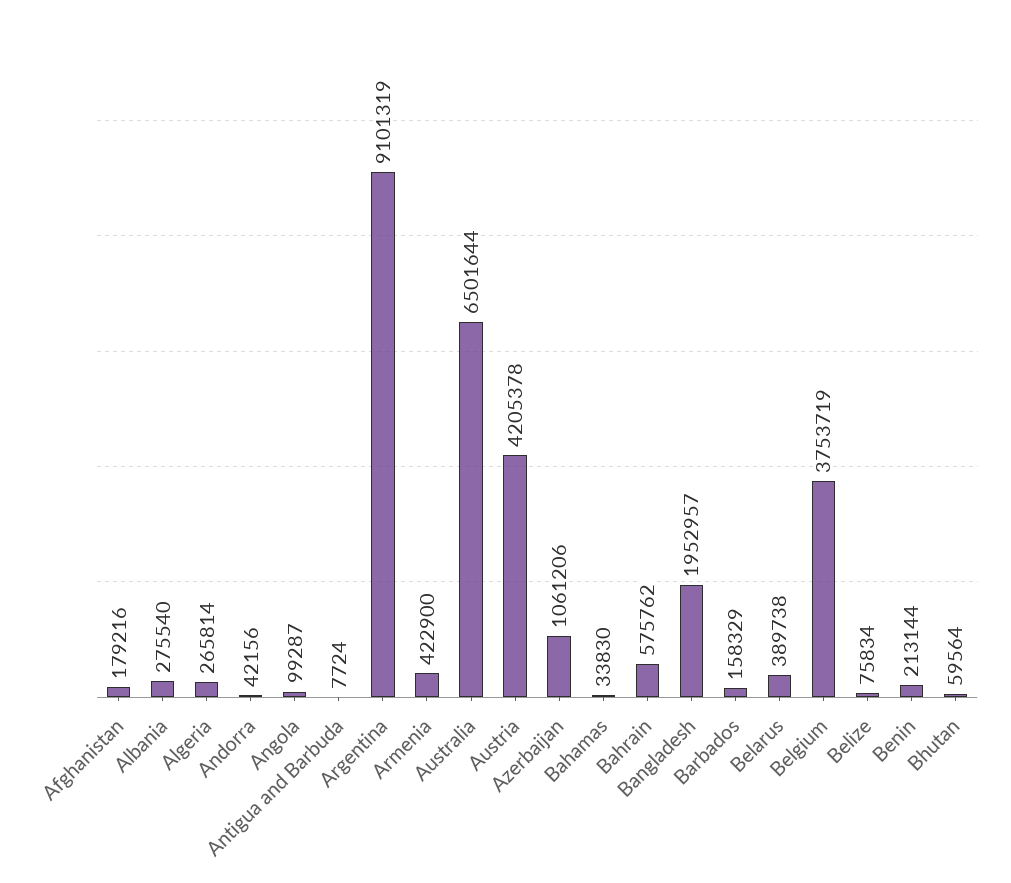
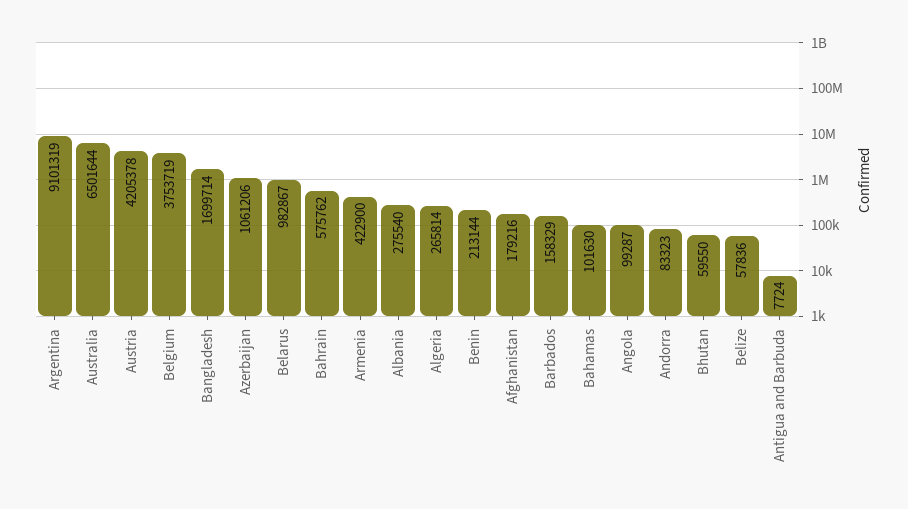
Andorra: 42156 -> 83323
Bahamas: 33830 -> 101630
Bangladesh: 1952957 -> 1699714
Belarus: 389738 -> 982867
Belize: 75834 -> 57836
Bhutan: 59564 -> 59550

